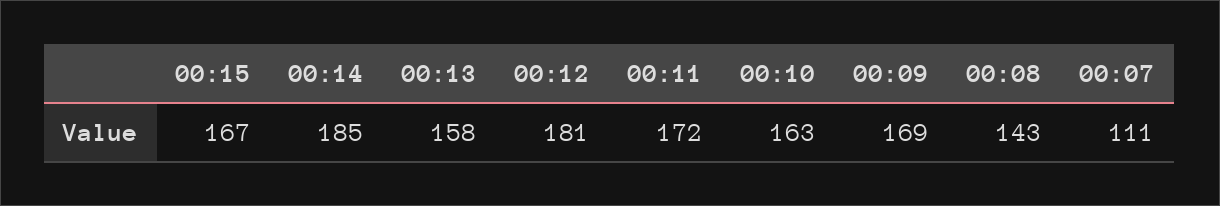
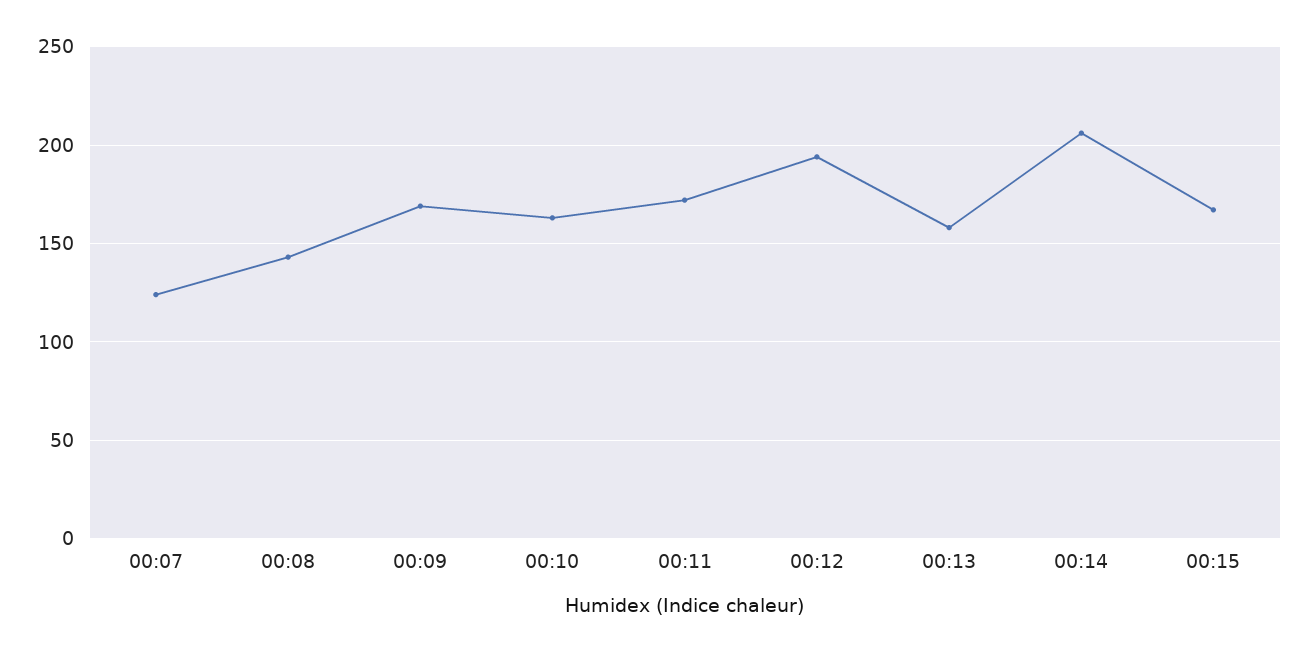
00:14: 185 -> 205
00:12: 181 -> 195
00:07: 111 -> 125

